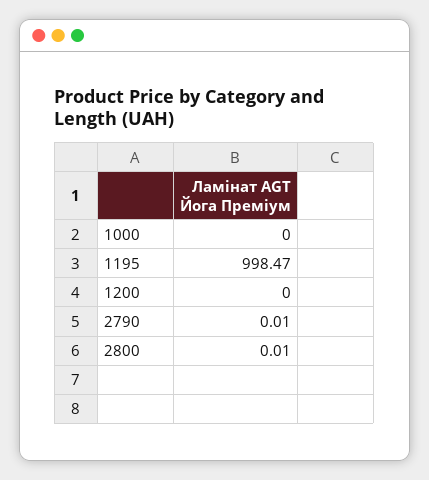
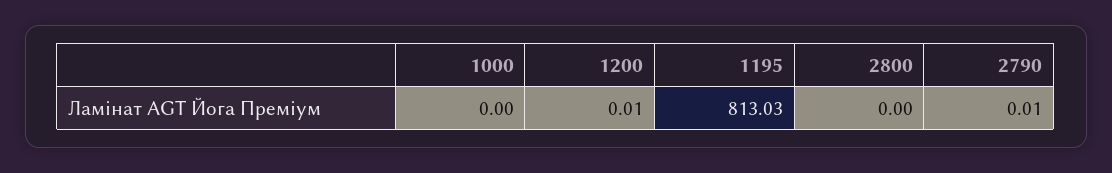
1195: 998.47 -> 813.03
1200: 0 -> 0.01
2800: 0.01 -> 0

